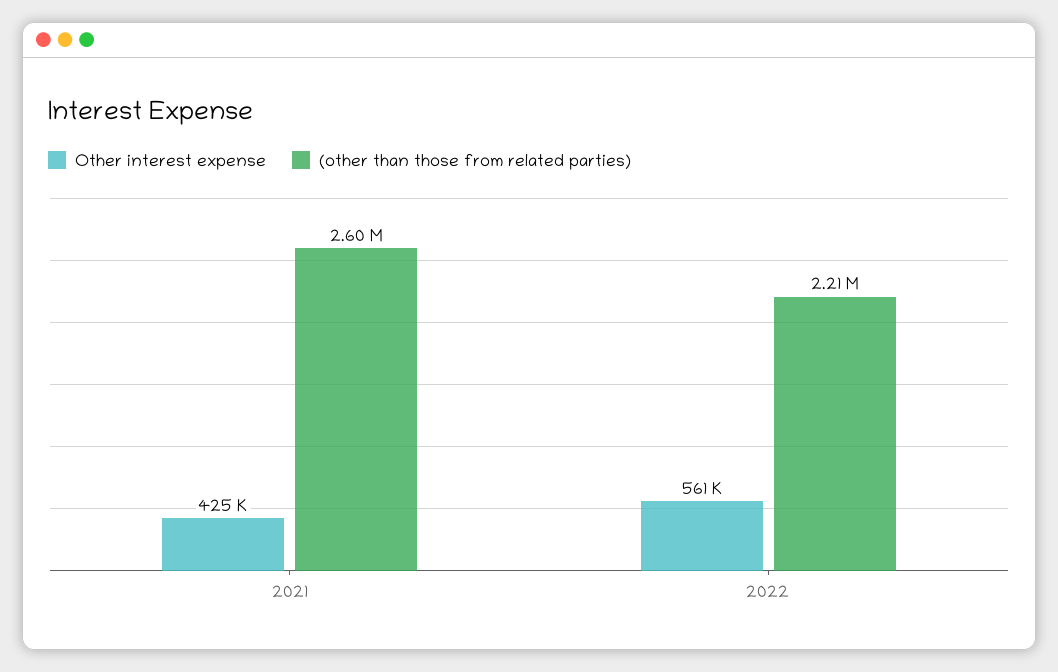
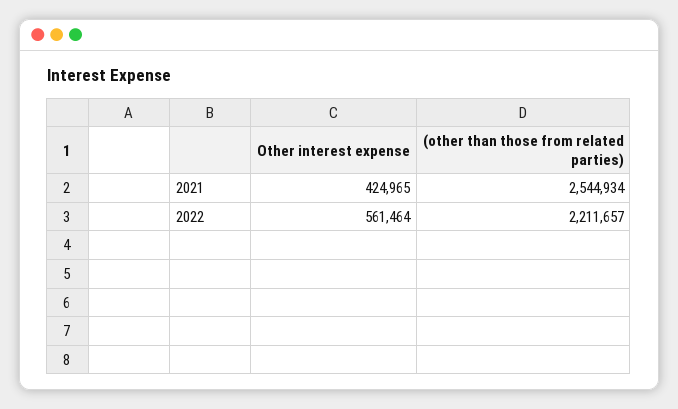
(other than those from related parties), 2021: 2600000 -> 2544934

